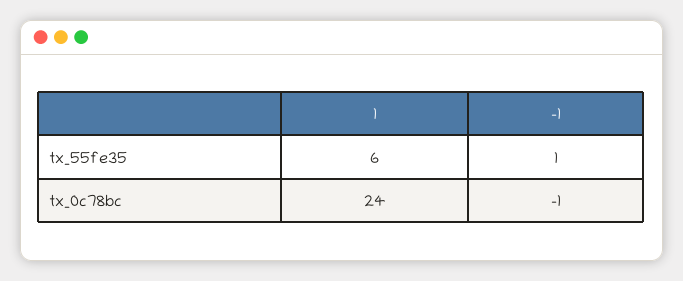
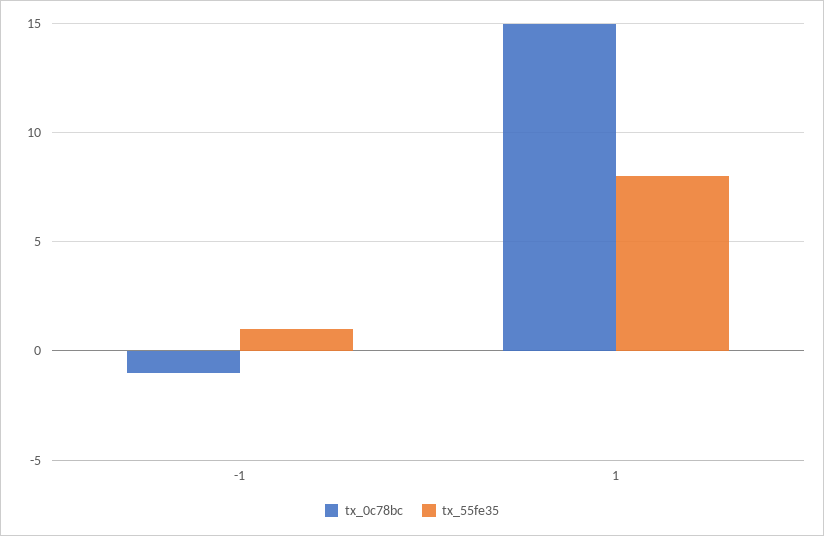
tx_55fe35, 1: 6 -> 8
tx_0c78bc, 1: 24 -> 15

